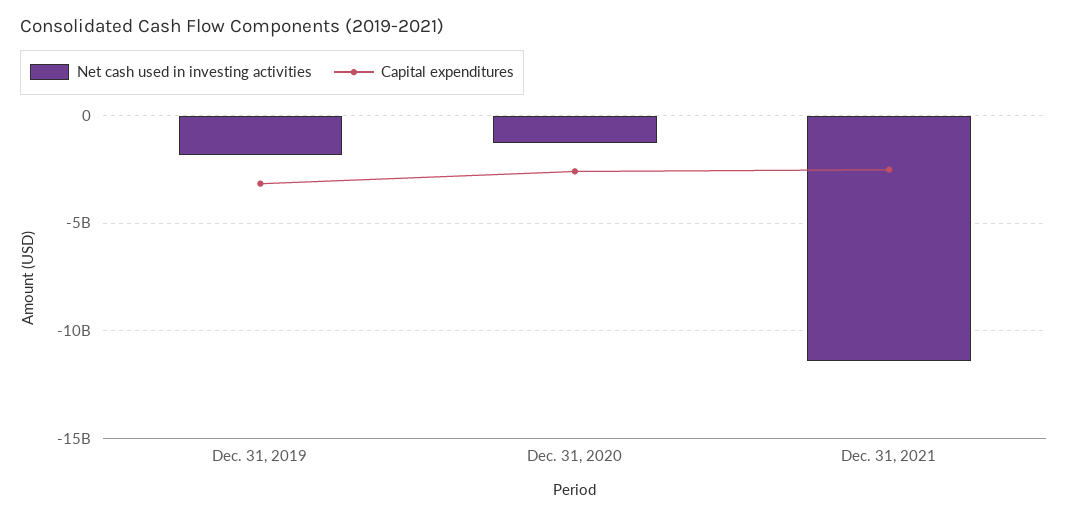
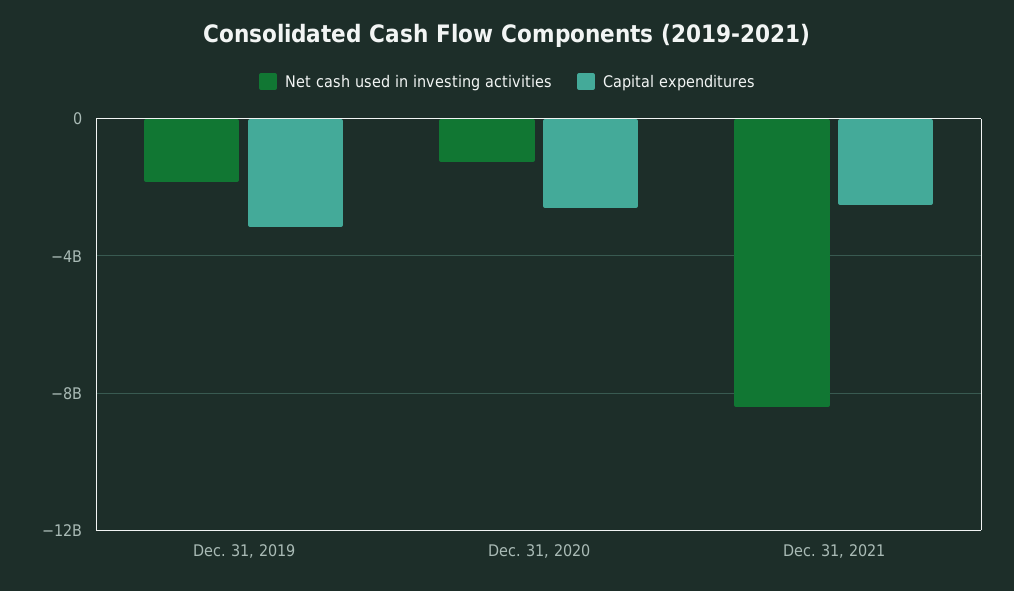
Net cash used in investing activities, Dec. 31, 2021: -11500000000 -> -8500000000

